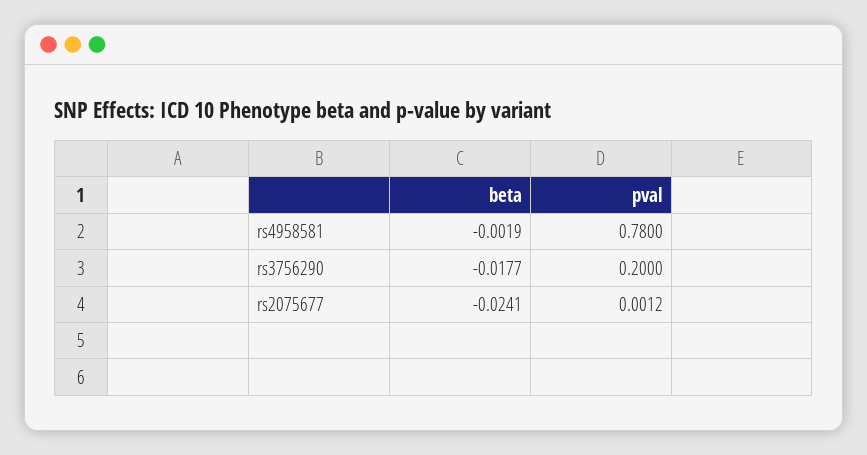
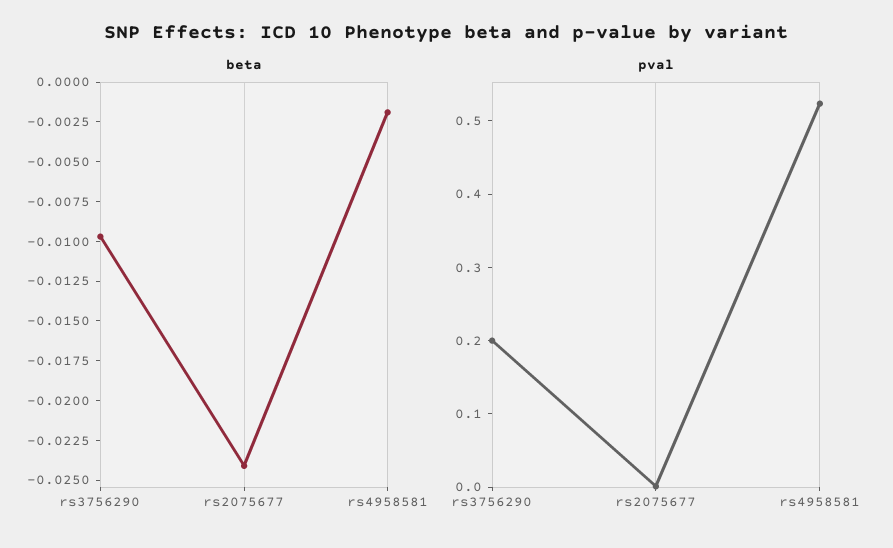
pval, rs4958581: 0.78 -> 0.52
beta, rs3756290: -0.0177 -> -0.01

